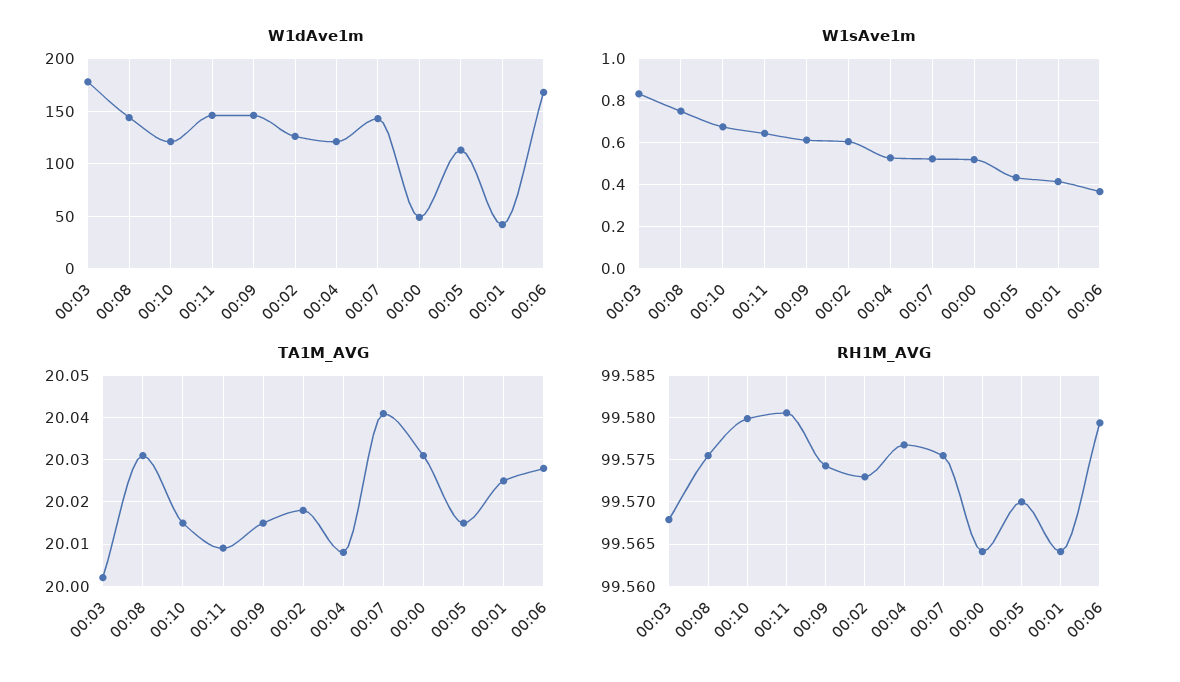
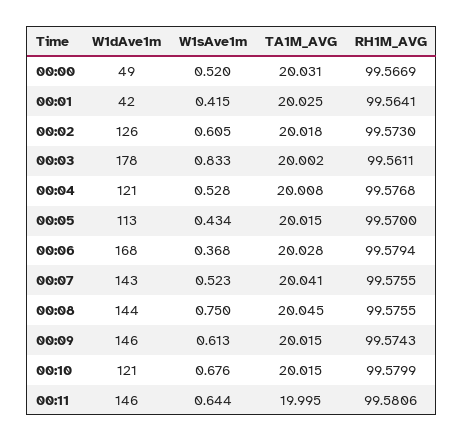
TA1M_AVG, 00:08: 20.03 -> 20.045
TA1M_AVG, 00:11: 20.01 -> 19.995
RH1M_AVG, 00:03: 99.568 -> 99.5611
RH1M_AVG, 00:00: 99.564 -> 99.5669

